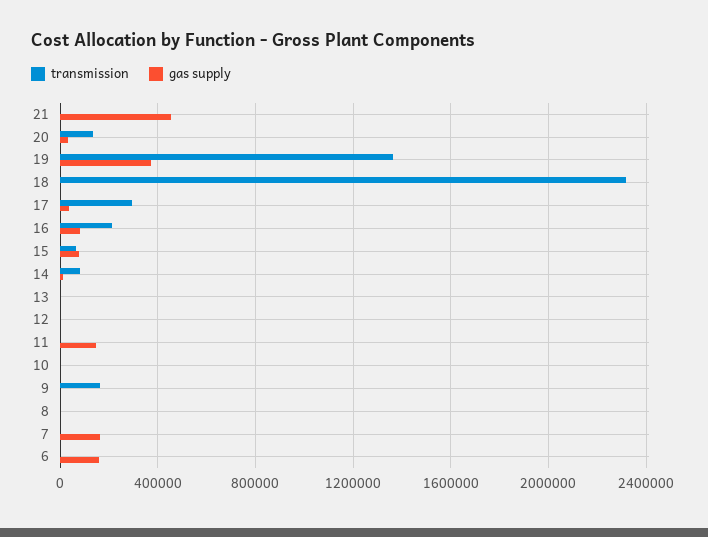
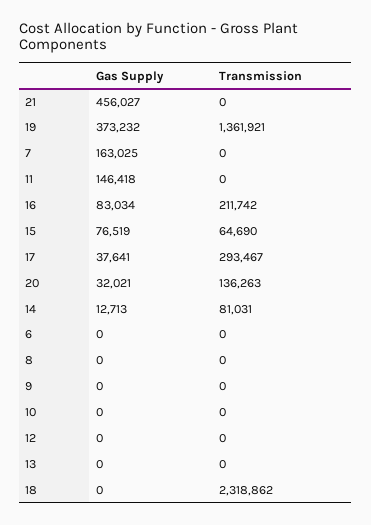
transmission, 9: 150000 -> 0
gas supply, 6: 150000 -> 0

